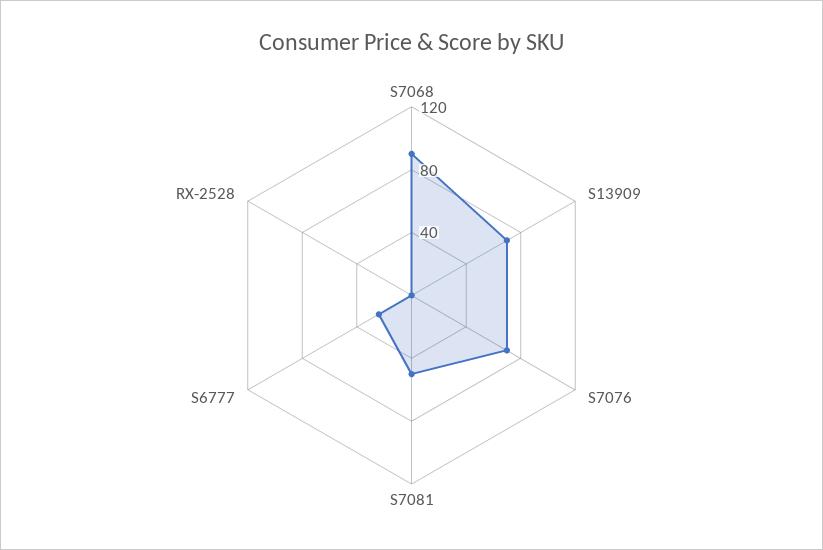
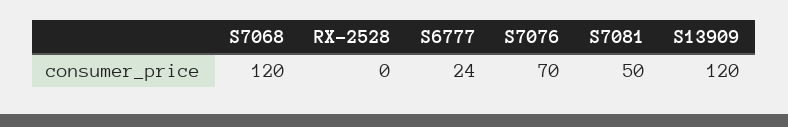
S7068: 90 -> 120
S13909: 70 -> 120

